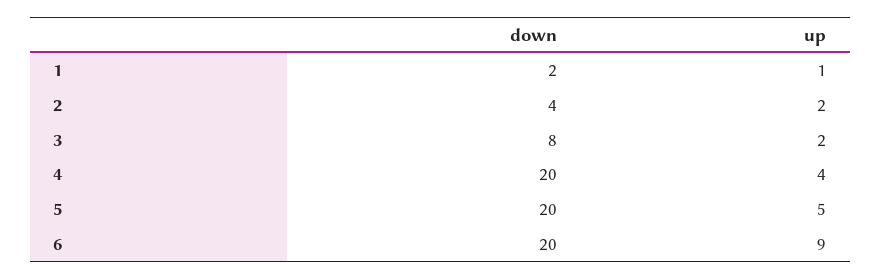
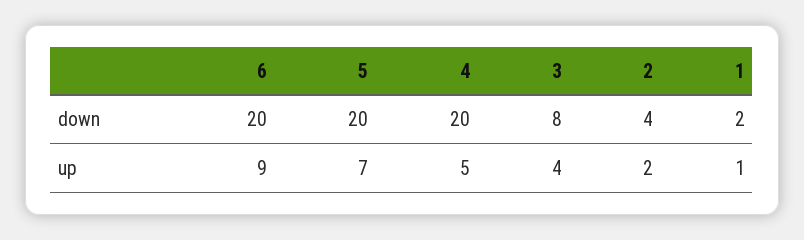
up, 3: 2 -> 4
up, 4: 4 -> 5
up, 5: 5 -> 7

